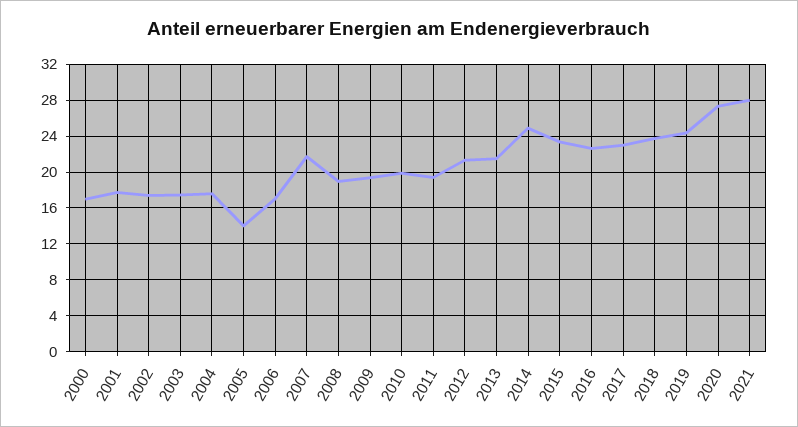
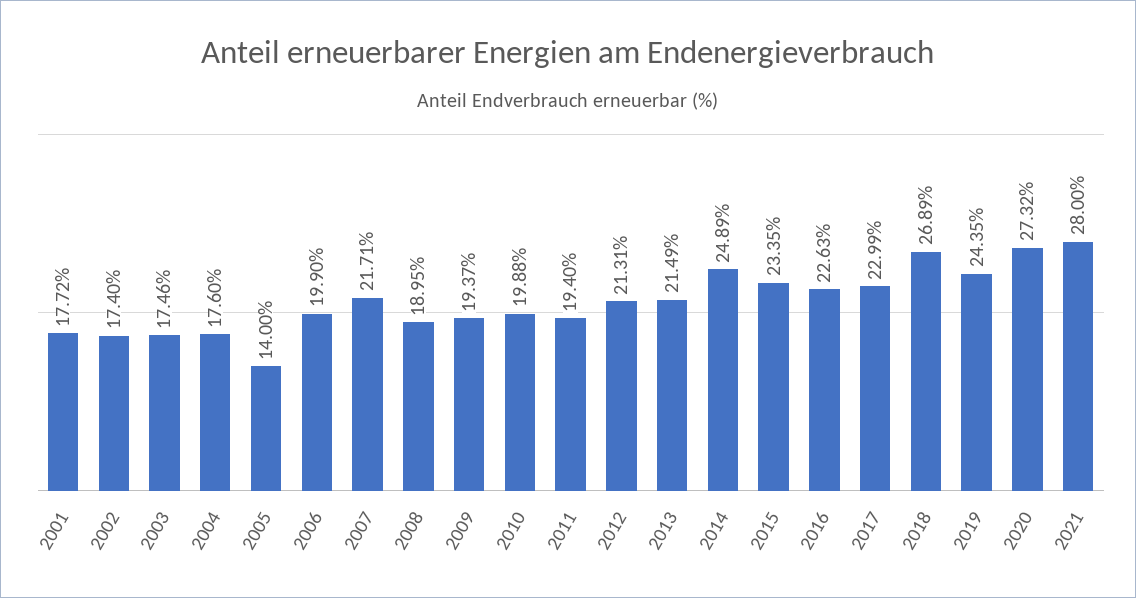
2000: 17 -> none
2006: 17 -> 19.9
2018: 24 -> 26.89

